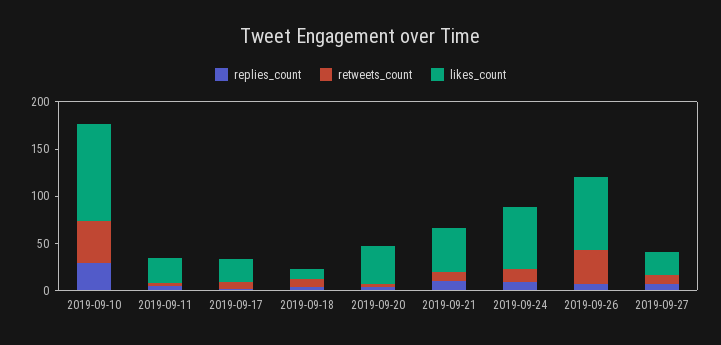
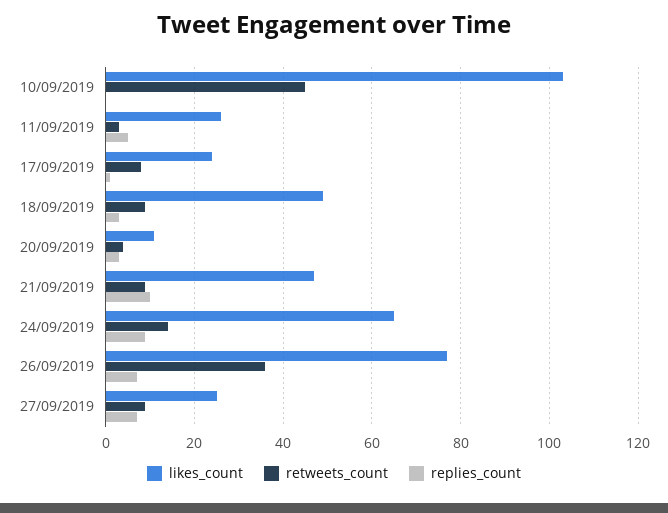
replies_count, 2019-09-10: 30 -> 0
likes_count, 2019-09-18: 10 -> 50
likes_count, 2019-09-20: 40 -> 10

